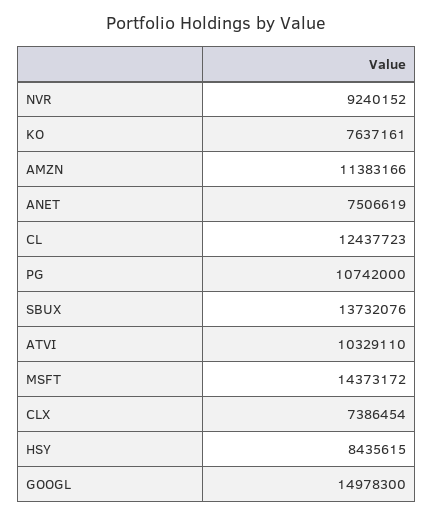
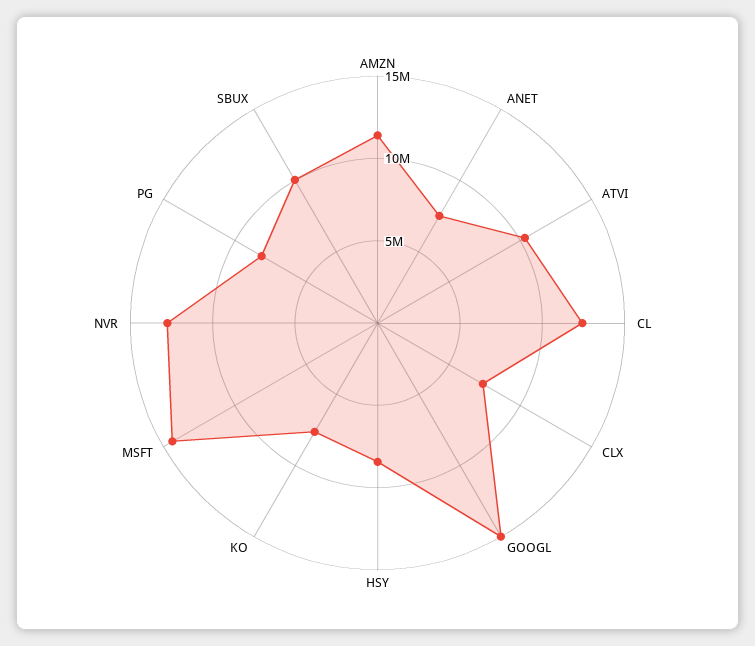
NVR: 9240152 -> 13000000
PG: 10742000 -> 8000000
SBUX: 13732076 -> 10000000

